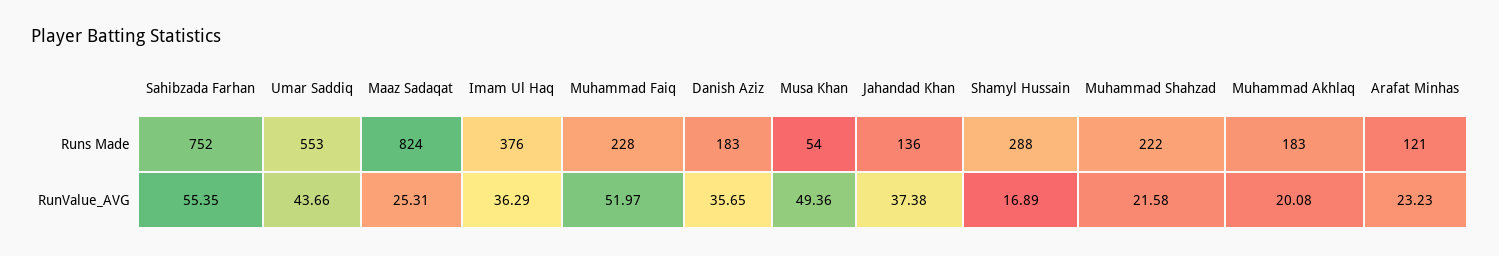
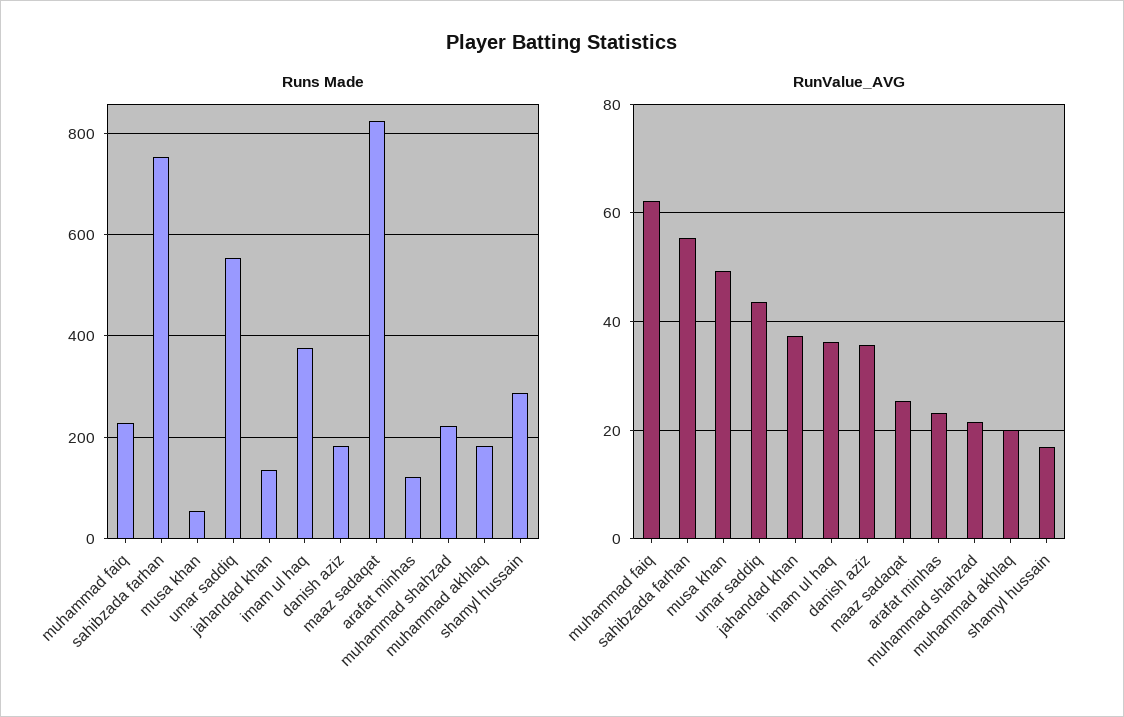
RunValue_AVG, Muhammad Faiq: 51.97 -> 62

